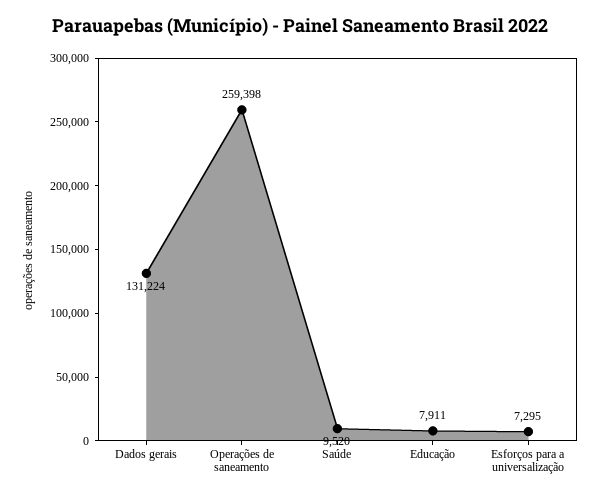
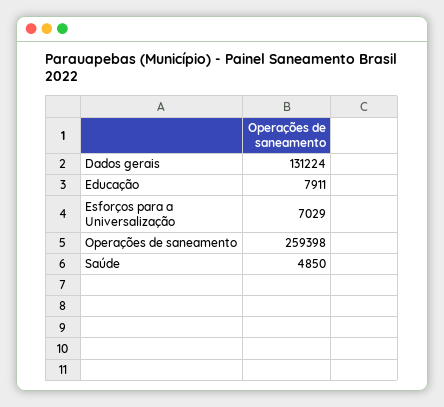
Saúde: 9520 -> 4850
Esforços para a universalização: 7295 -> 7029

